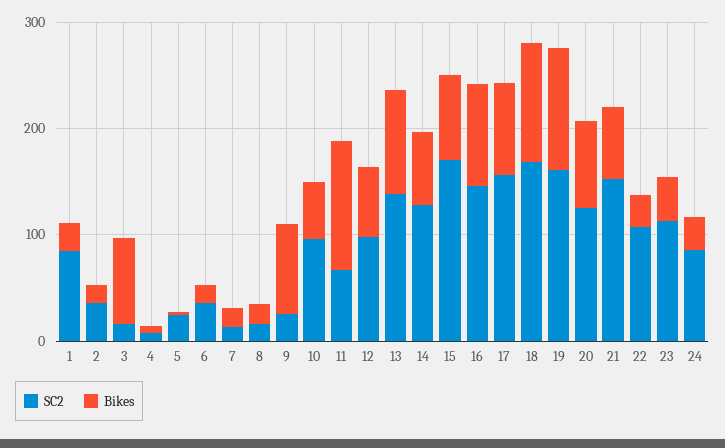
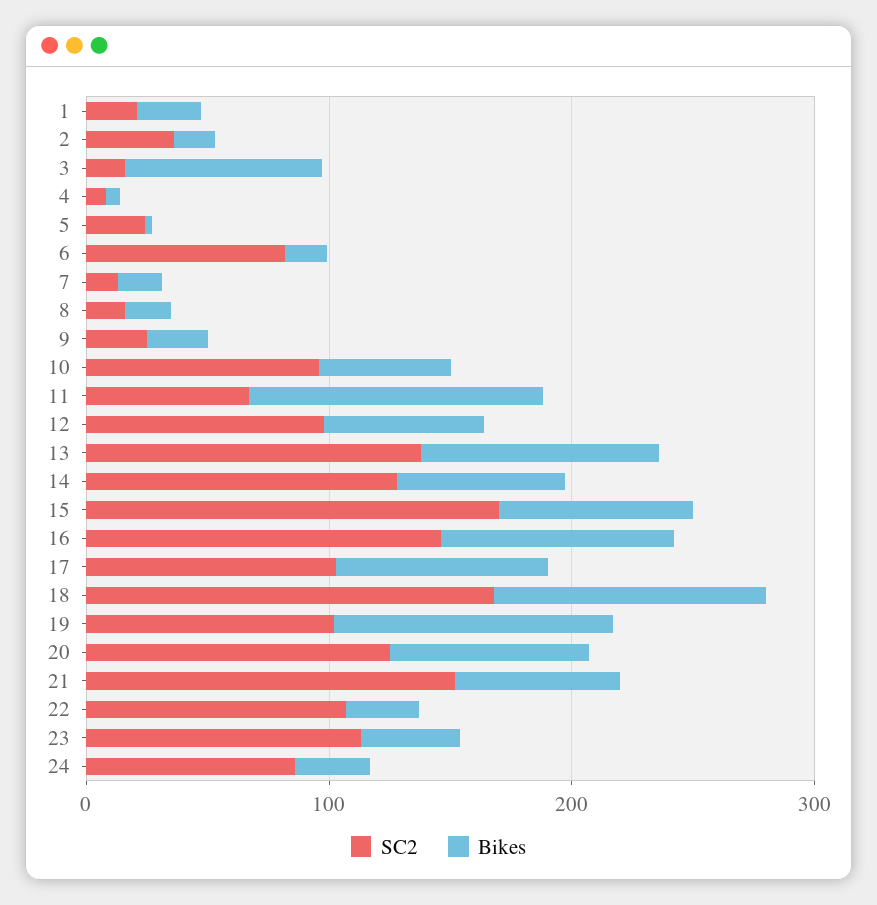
SC2, 1: 80 -> 20
SC2, 6: 40 -> 80
Bikes, 9: 80 -> 20
SC2, 17: 160 -> 100
SC2, 19: 160 -> 100

